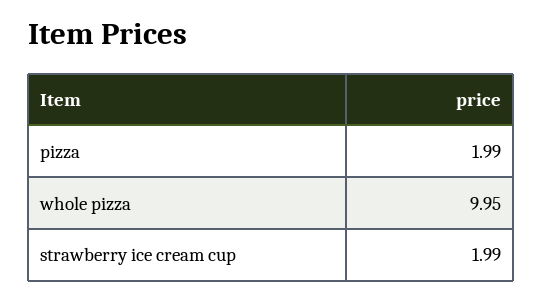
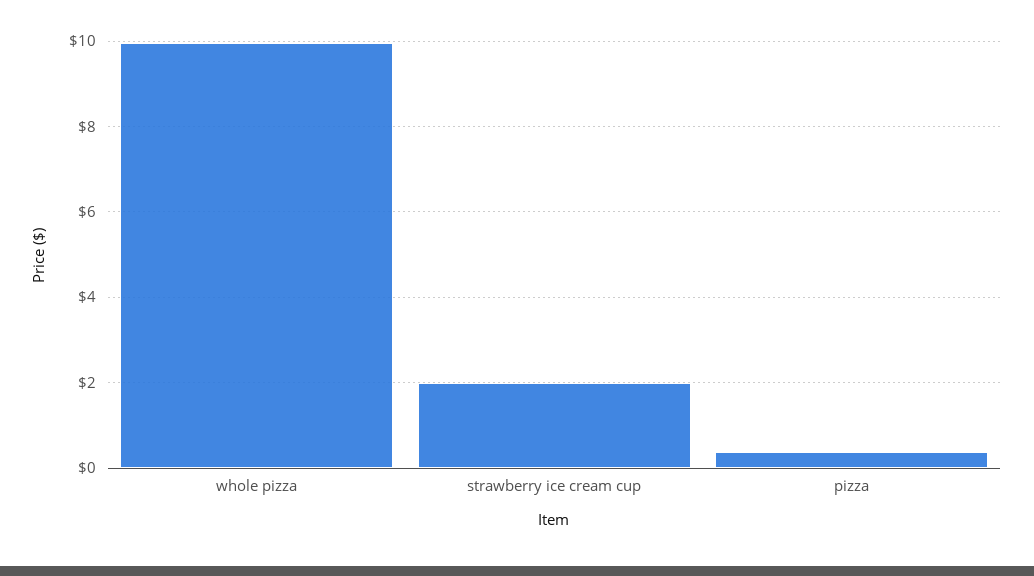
pizza: 1.99 -> 0.4

